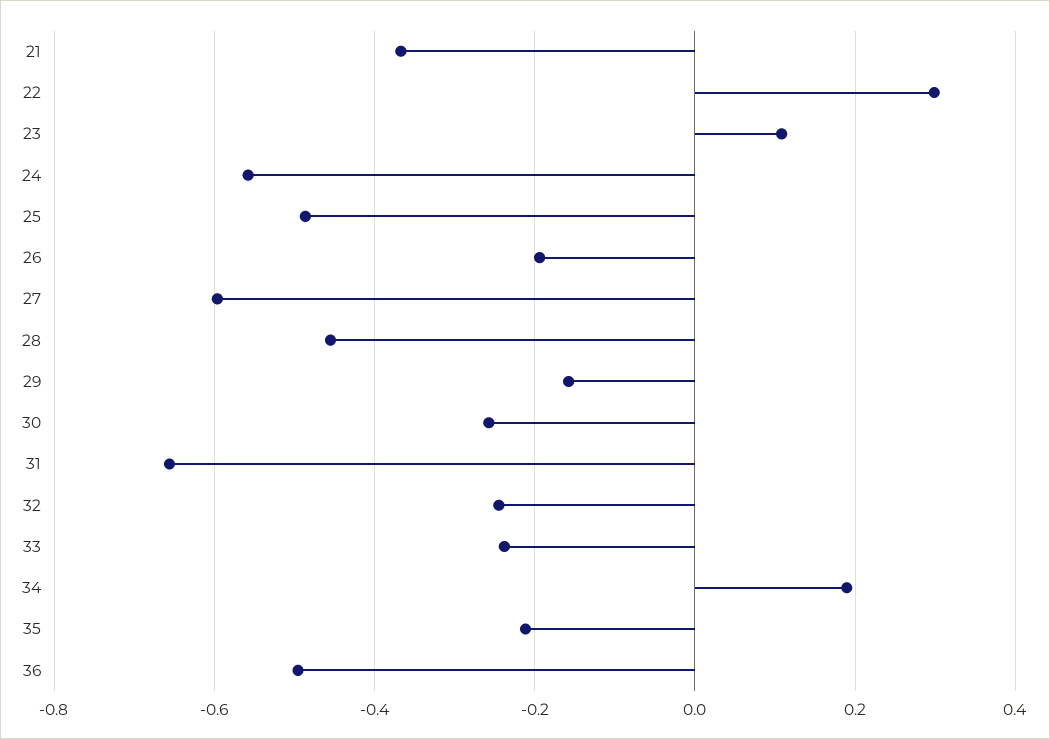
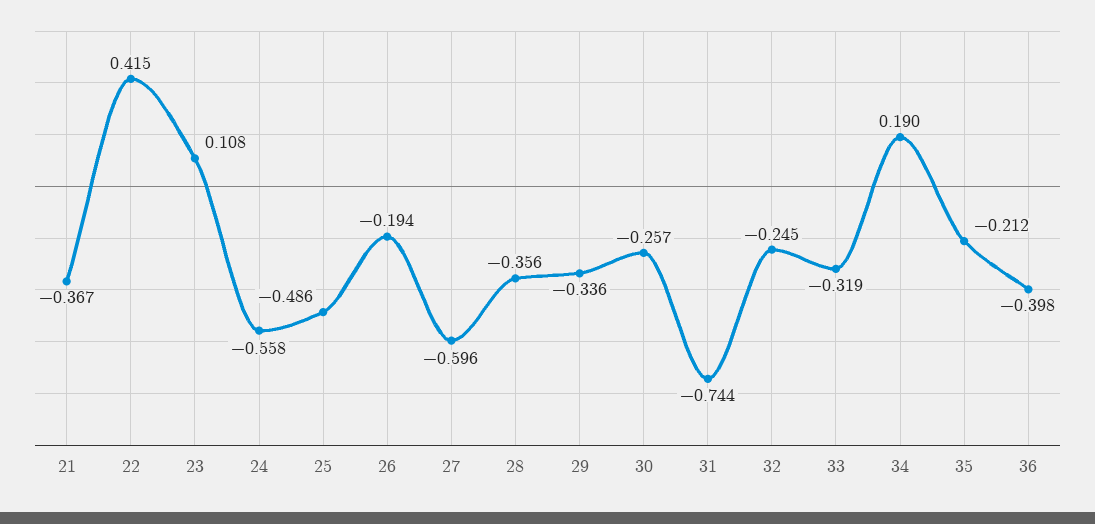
22: 0.3 -> 0.415
28: -0.46 -> -0.356
29: -0.16 -> -0.336
31: -0.66 -> -0.744
33: -0.24 -> -0.319
36: -0.5 -> -0.398

